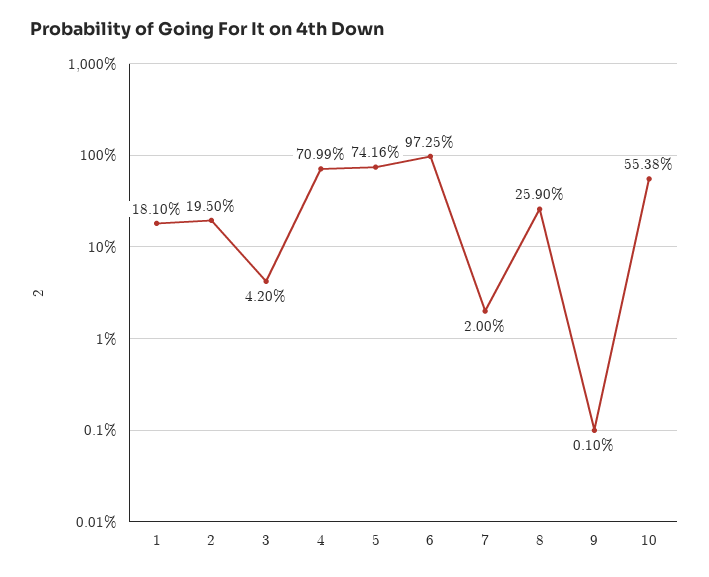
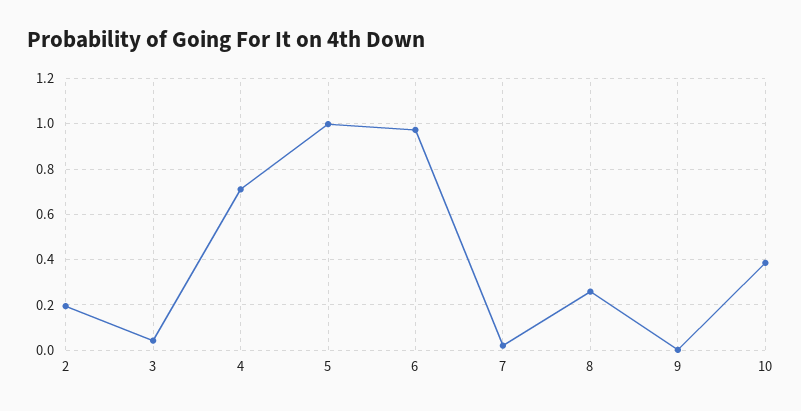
1: 0.181 -> none
5: 0.7416 -> 1
10: 0.5538 -> 0.4

